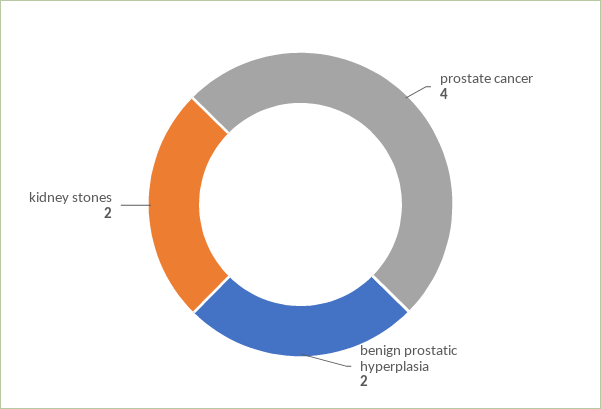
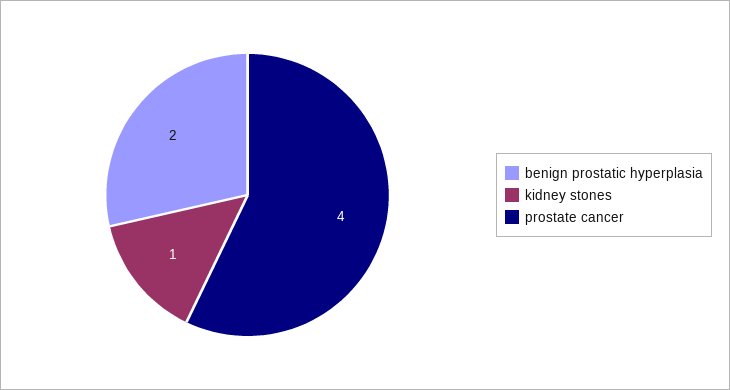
kidney stones: 2 -> 1

